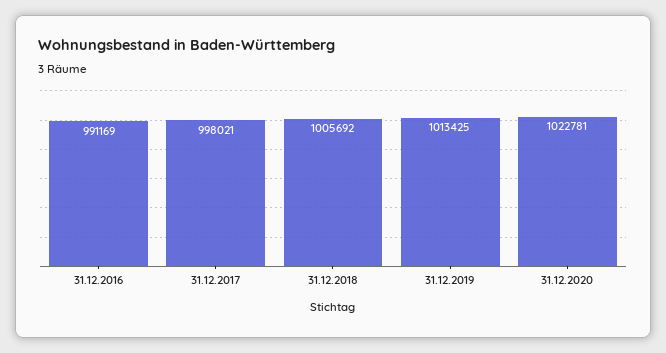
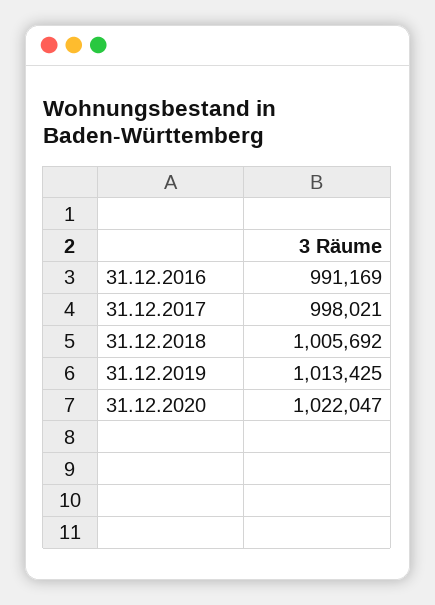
31.12.2020: 1022781 -> 1022047

